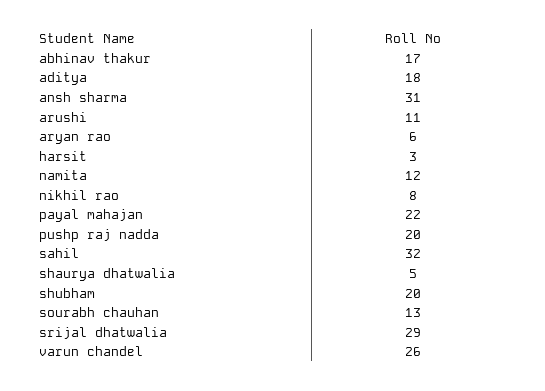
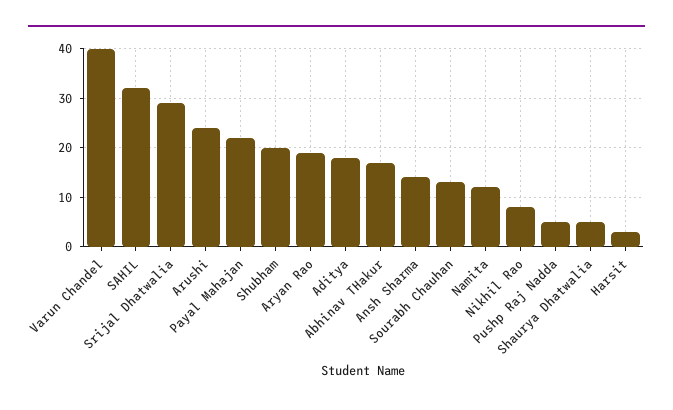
ansh sharma: 31 -> 15
arushi: 11 -> 25
aryan rao: 6 -> 20
pushp raj nadda: 20 -> 5
varun chandel: 26 -> 40

